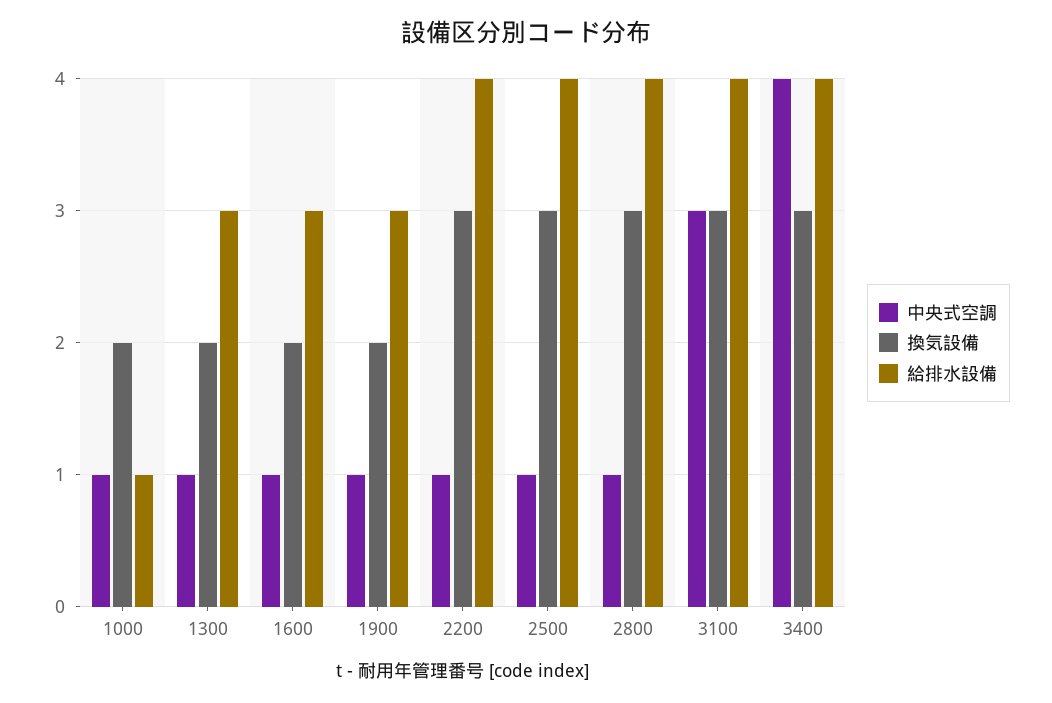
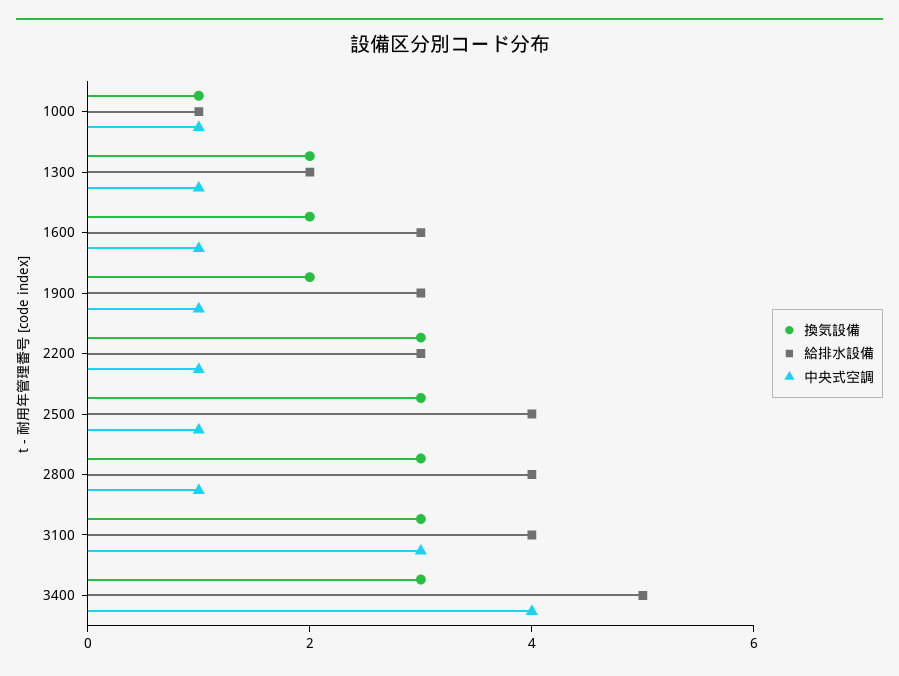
換気設備, 1000: 2 -> 1
給排水設備, 1300: 3 -> 2
給排水設備, 2200: 4 -> 3
給排水設備, 3400: 4 -> 5

